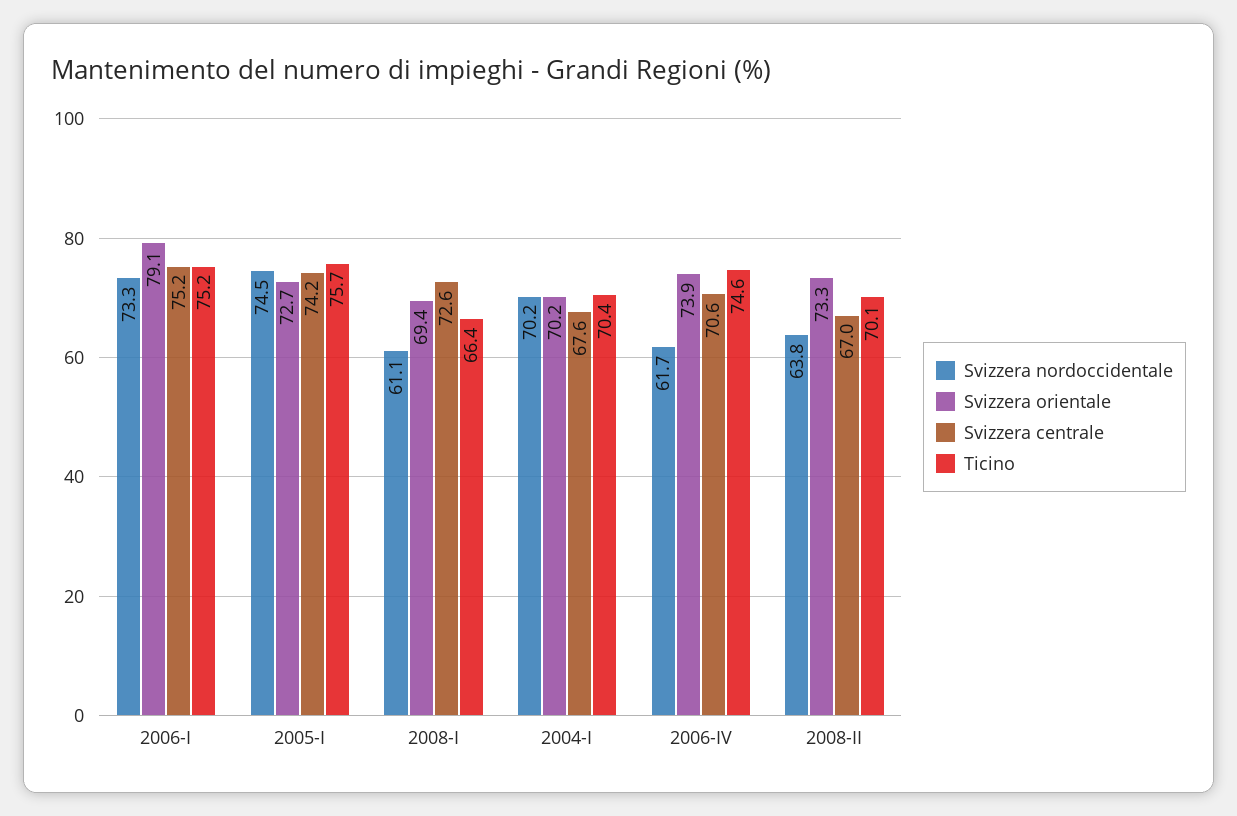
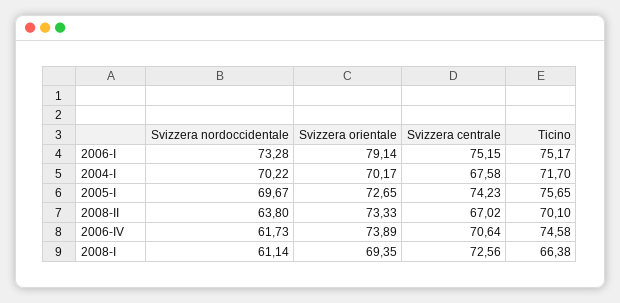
Svizzera nordoccidentale, 2005-I: 74.5 -> 69.67
Ticino, 2004-I: 70.4 -> 71.7

